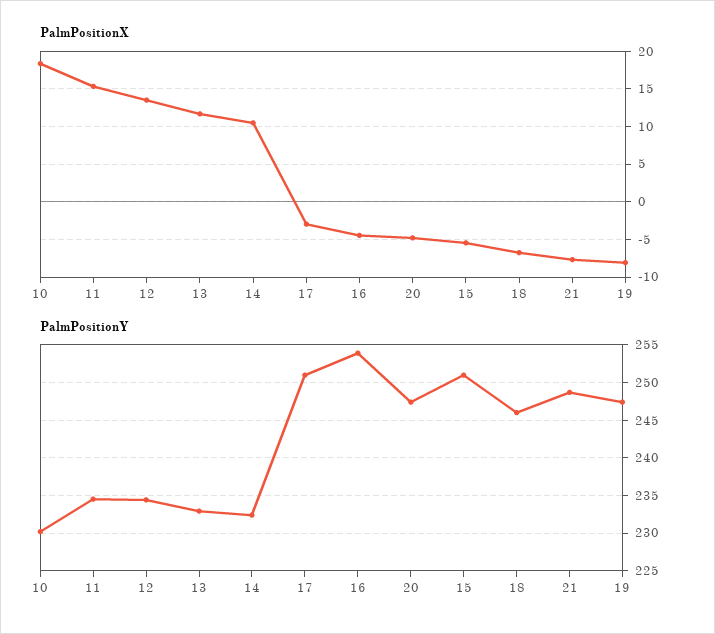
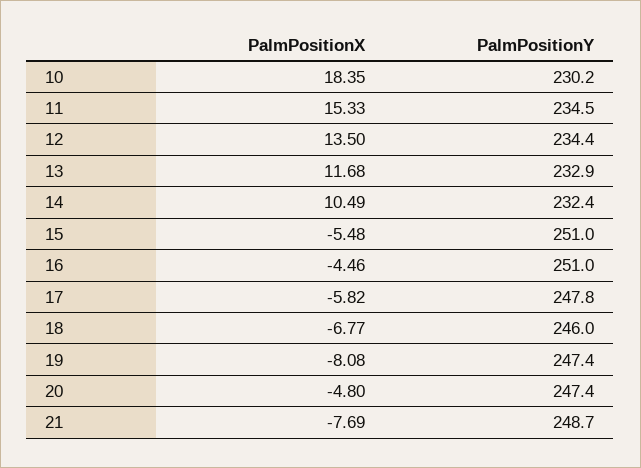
PalmPositionX, 17: -3 -> -5.82
PalmPositionY, 17: 251 -> 247.8
PalmPositionY, 16: 254 -> 251

